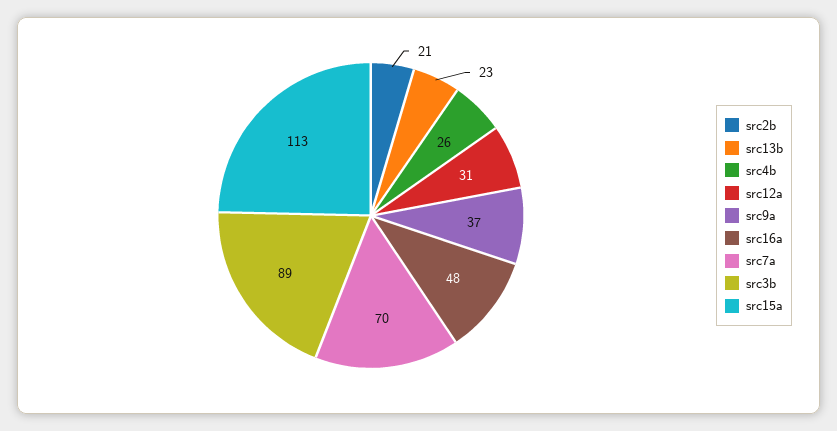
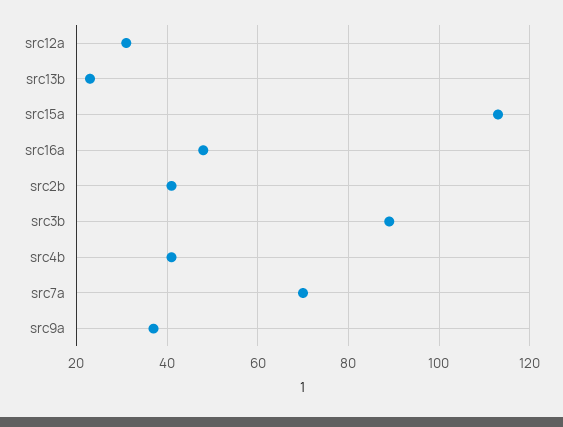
src2b: 21 -> 40
src4b: 26 -> 40

